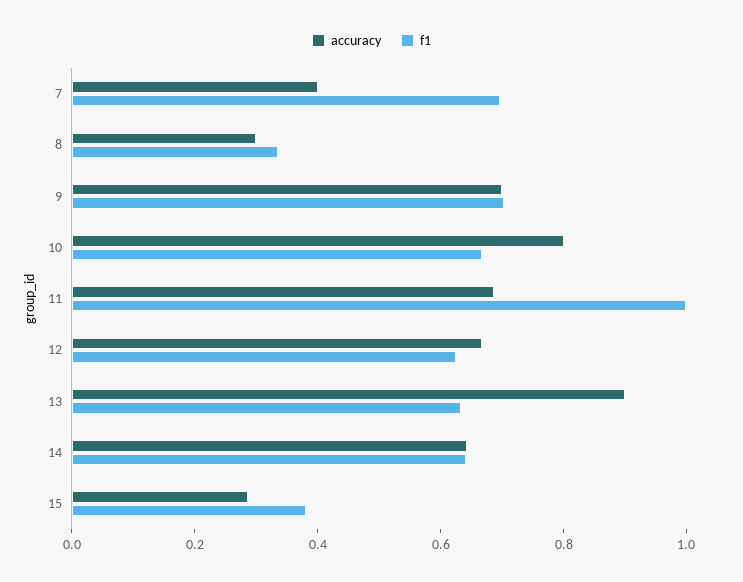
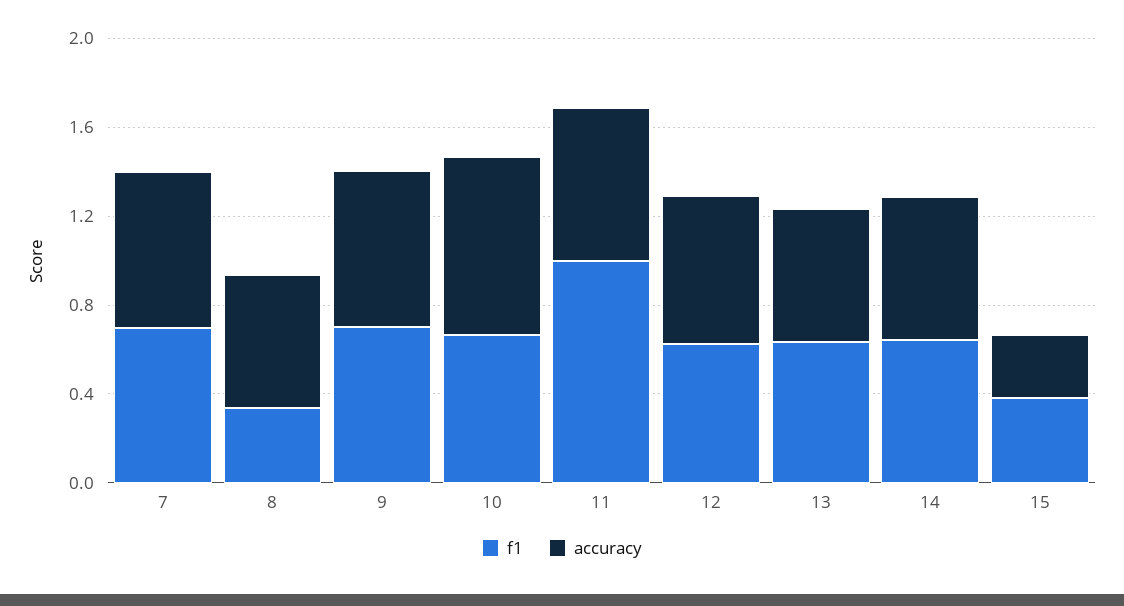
accuracy, 7: 0.4 -> 0.7
accuracy, 8: 0.3 -> 0.6
accuracy, 13: 0.9 -> 0.6

